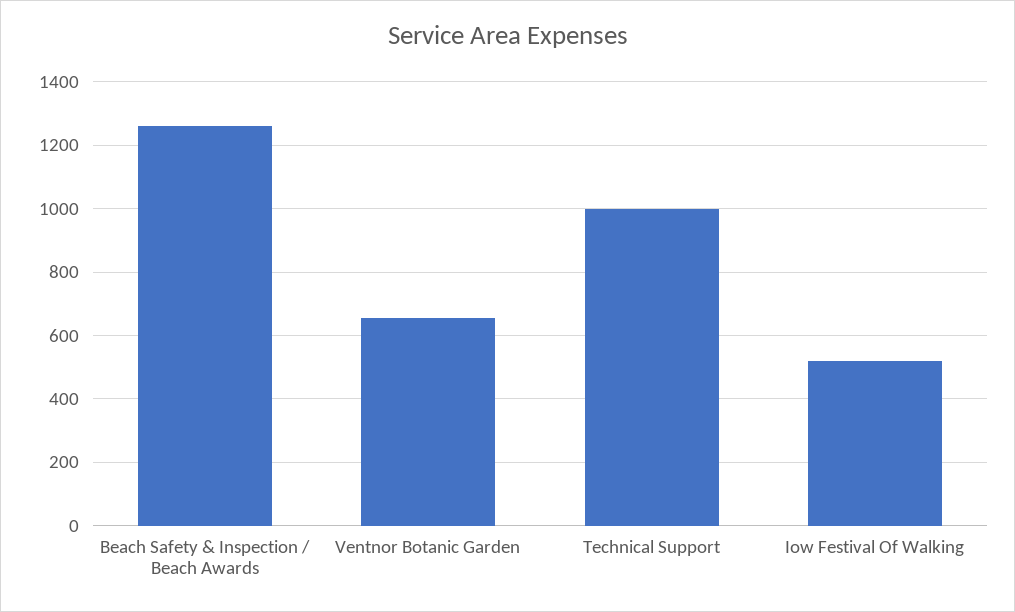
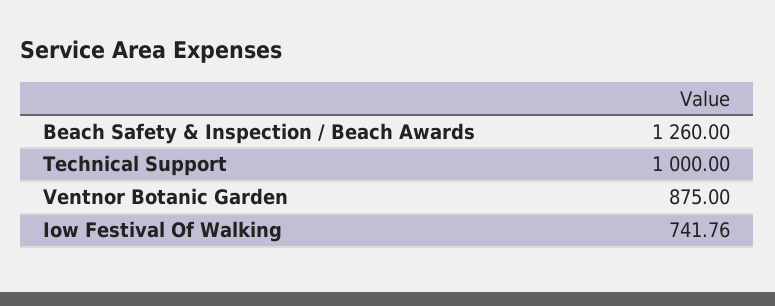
Ventnor Botanic Garden: 660 -> 875
Iow Festival Of Walking: 520 -> 741.76

